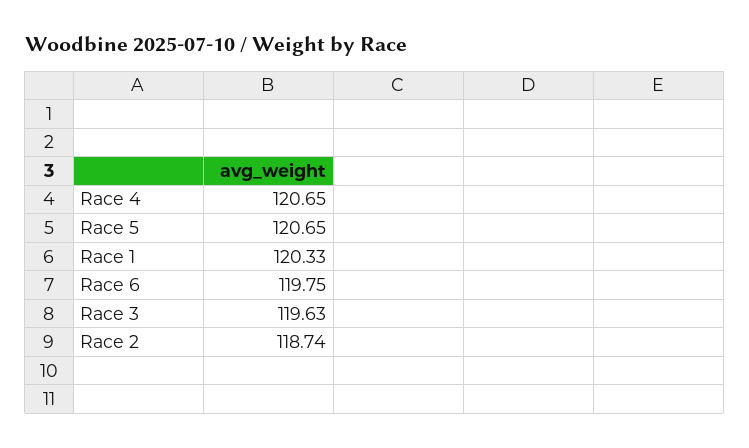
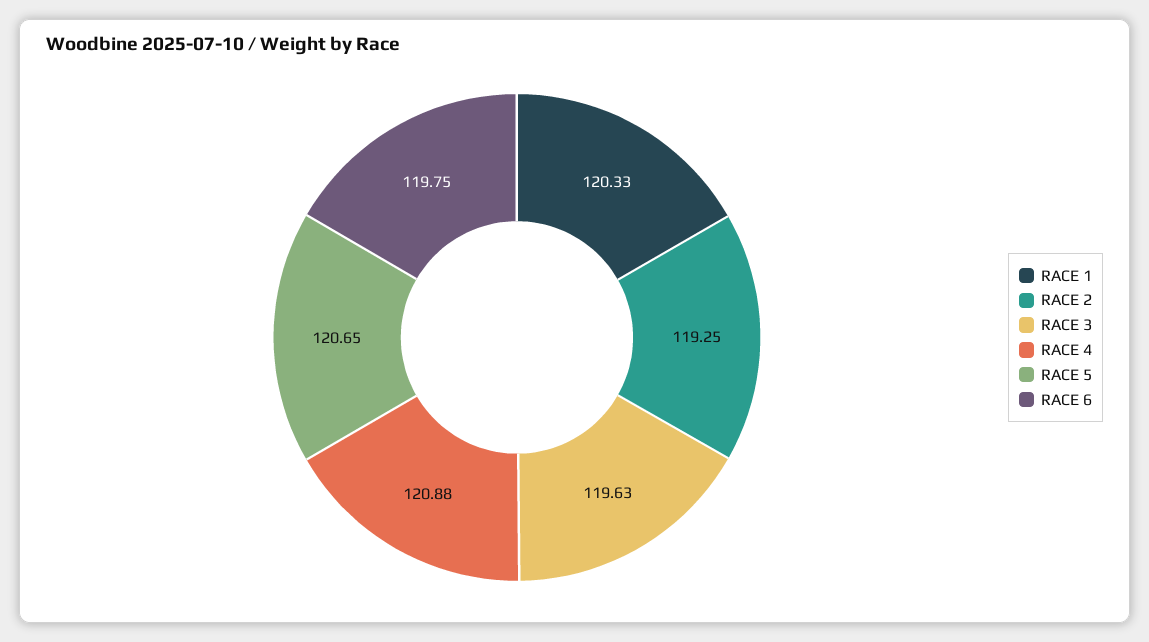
Race 4: 120.65 -> 120.88
Race 2: 118.74 -> 119.25

